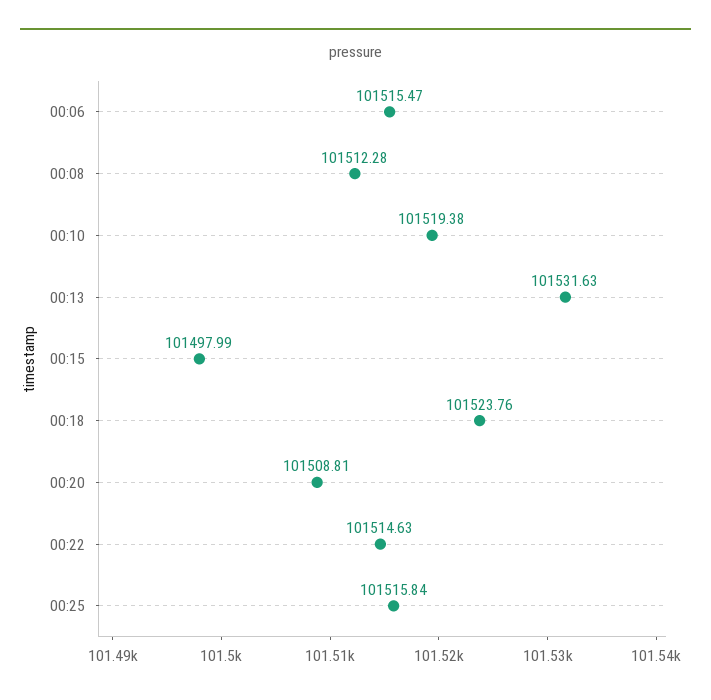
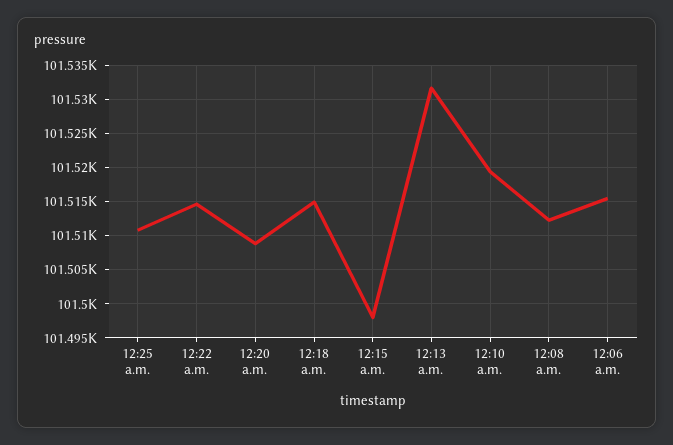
00:18: 101523.76 -> 101515
00:25: 101515.84 -> 101511

